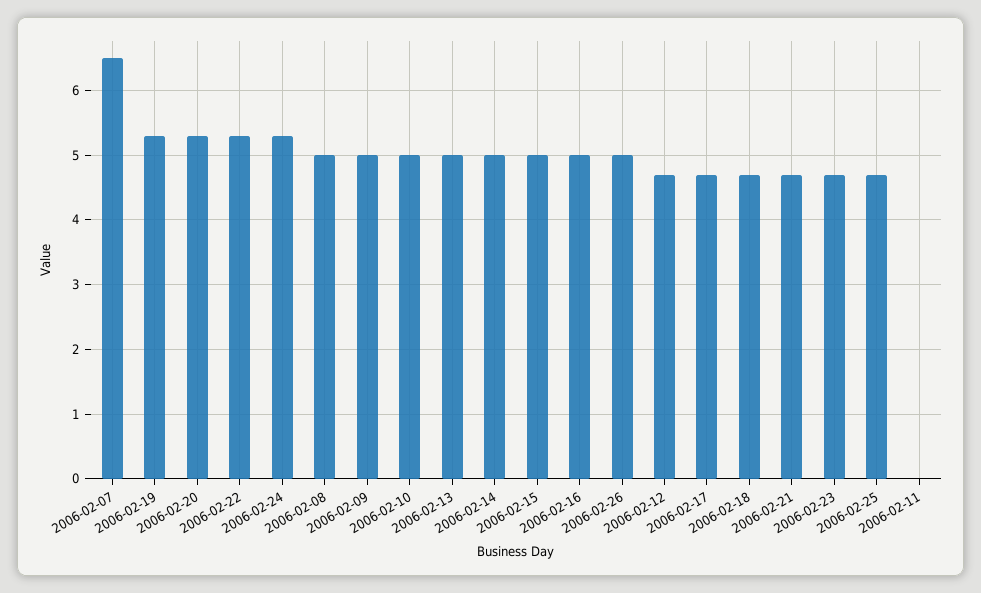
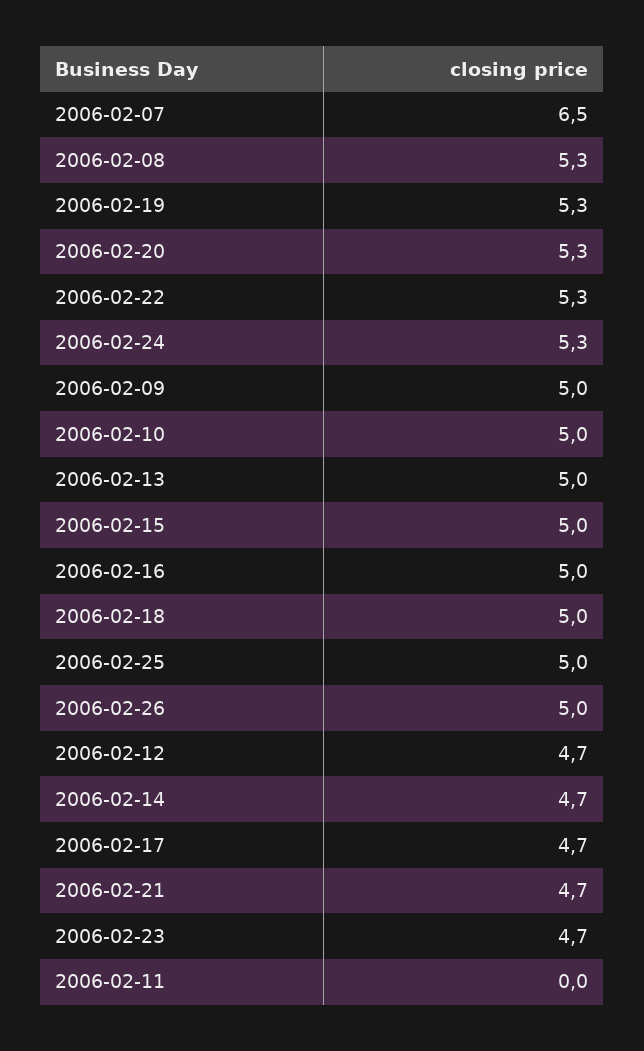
2006-02-08: 5 -> 5.3
2006-02-14: 5 -> 4.7
2006-02-18: 4.7 -> 5
2006-02-25: 4.7 -> 5

